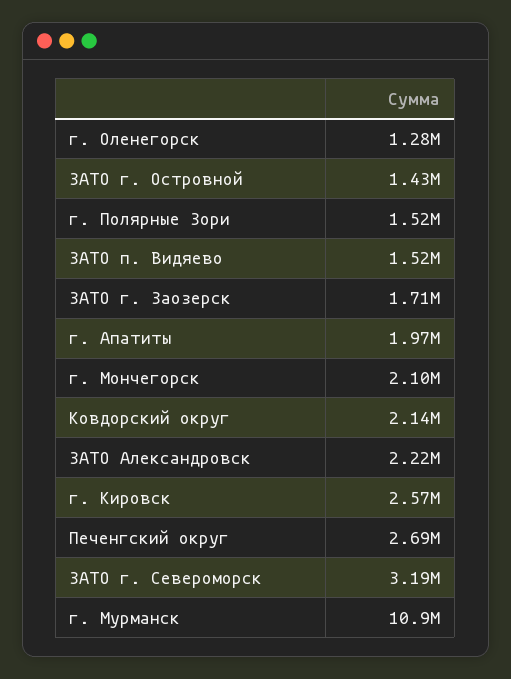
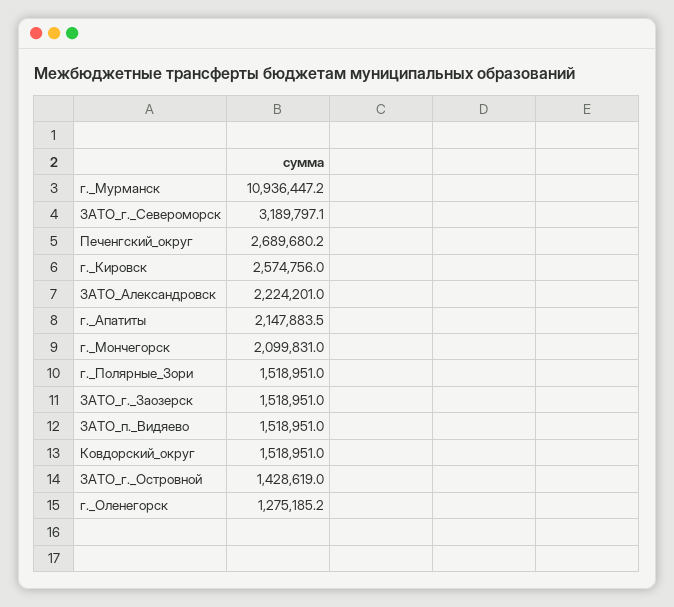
ЗАТО г. Заозерск: 1710000 -> 1518951
г. Апатиты: 1970000 -> 2147883.5
Ковдорский округ: 2140000 -> 1518951

